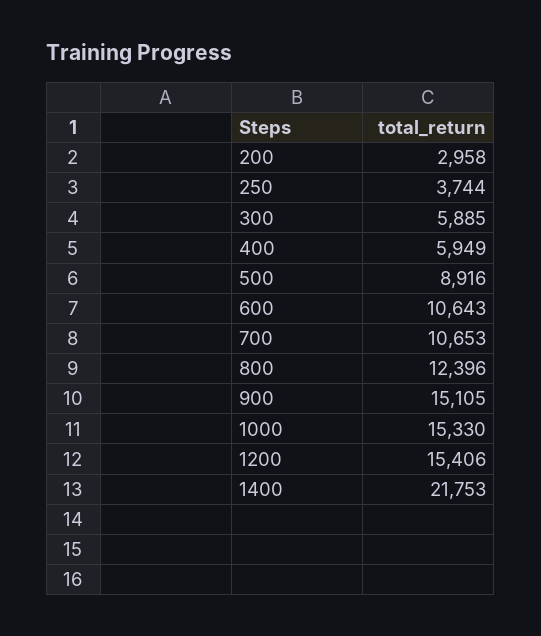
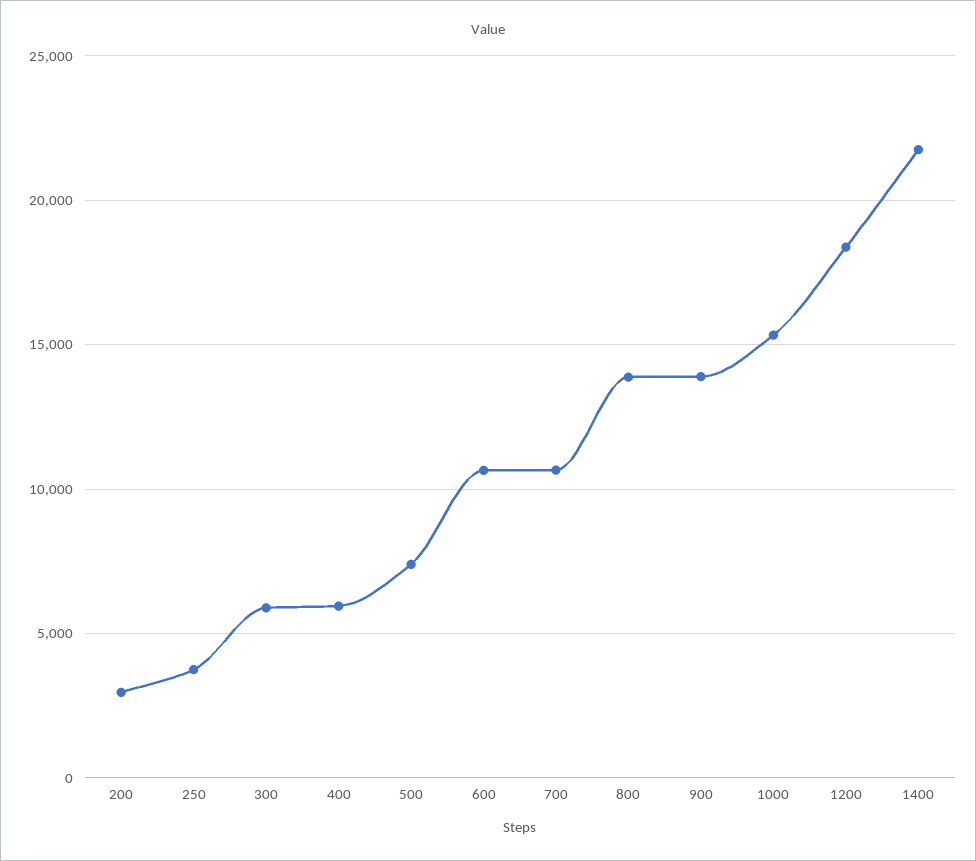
500: 8916 -> 7500
800: 12396 -> 14000
900: 15105 -> 14000
1200: 15406 -> 18500

